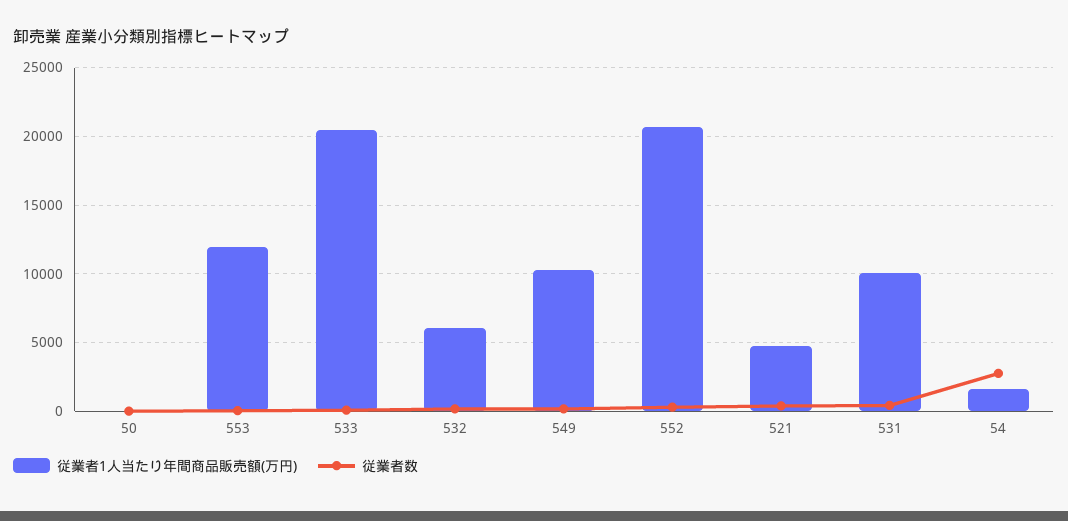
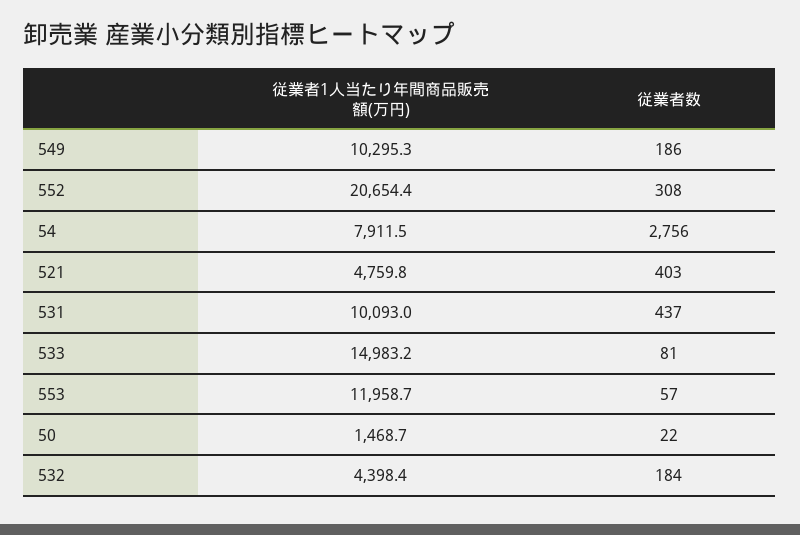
従業者1人当たり年間商品販売額(万円), 50: 0 -> 1468.7
従業者1人当たり年間商品販売額(万円), 533: 20500 -> 14983.2
従業者1人当たり年間商品販売額(万円), 532: 6000 -> 4398.4
従業者1人当たり年間商品販売額(万円), 54: 1500 -> 7911.5

